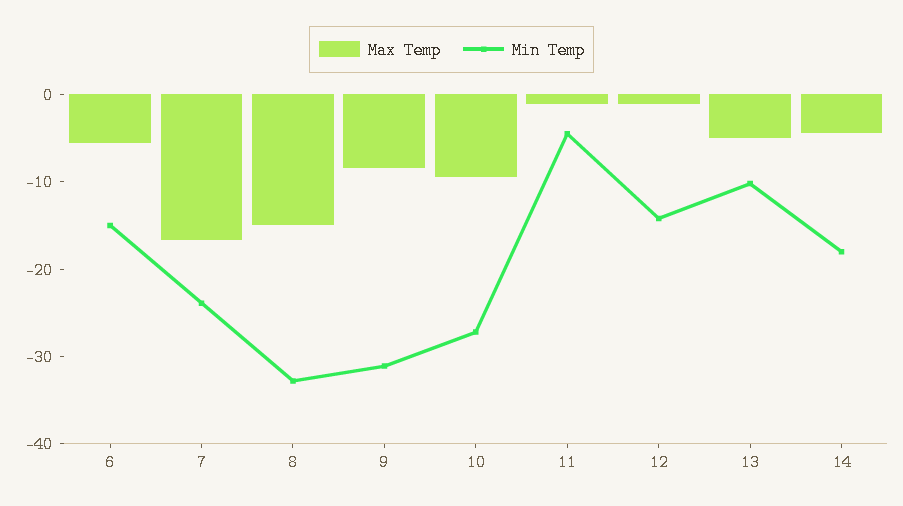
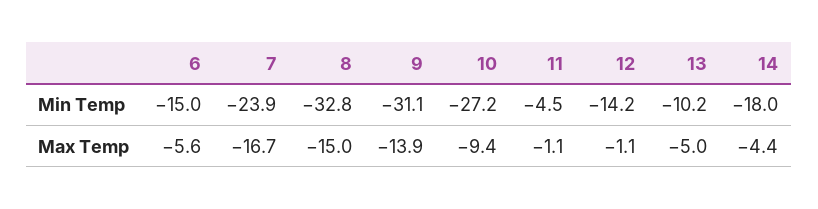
Max Temp, 9: -8 -> -13.9

